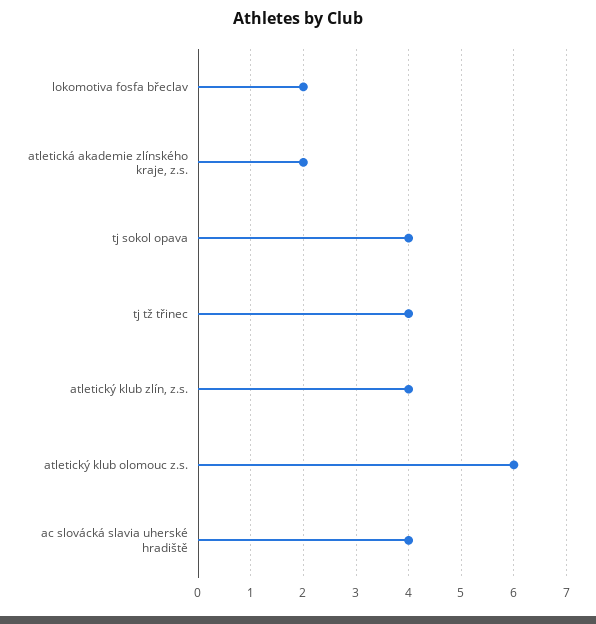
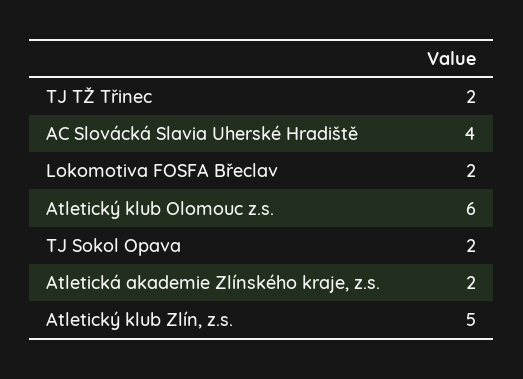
tj sokol opava: 4 -> 2
tj tž třinec: 4 -> 2
atletický klub zlín, z.s.: 4 -> 5

